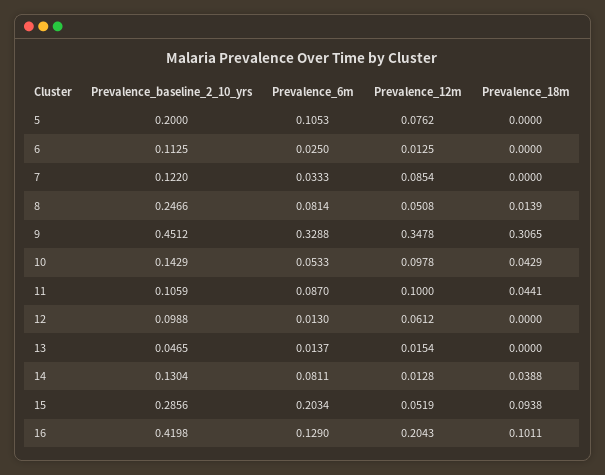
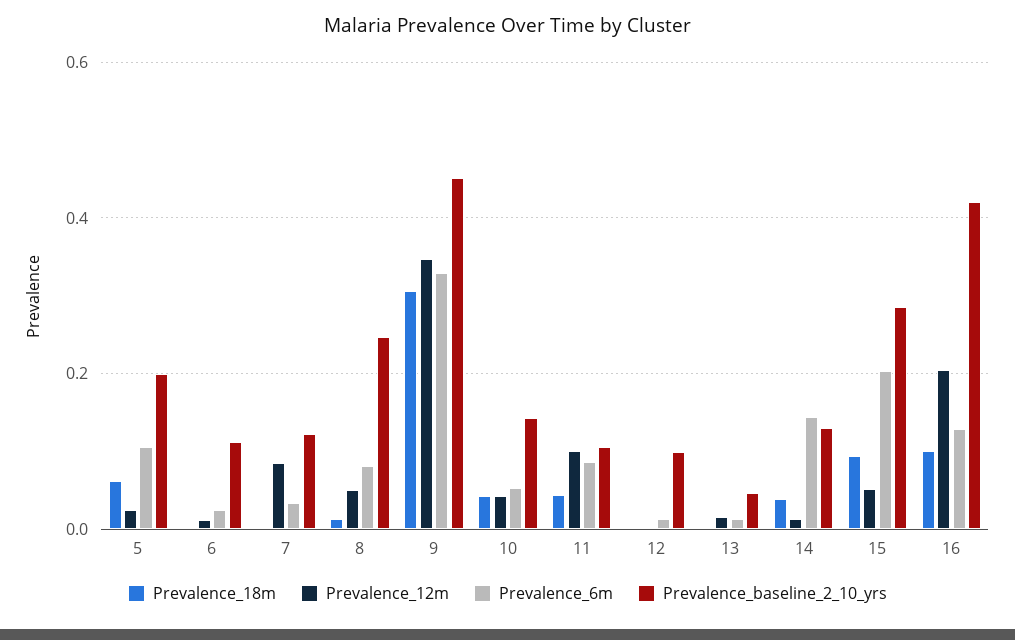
Prevalence_12m, 5: 0.0762 -> 0.02
Prevalence_18m, 5: 0 -> 0.06
Prevalence_12m, 10: 0.0978 -> 0.04
Prevalence_12m, 12: 0.0612 -> 0
Prevalence_6m, 14: 0.0811 -> 0.14

